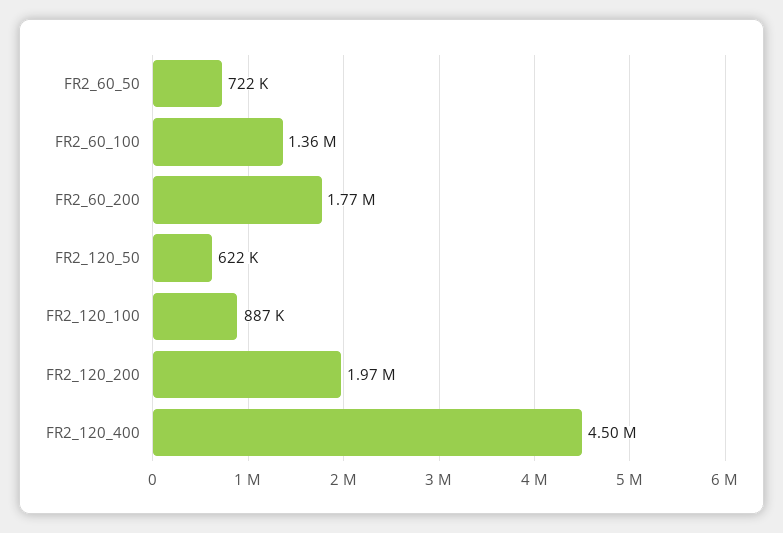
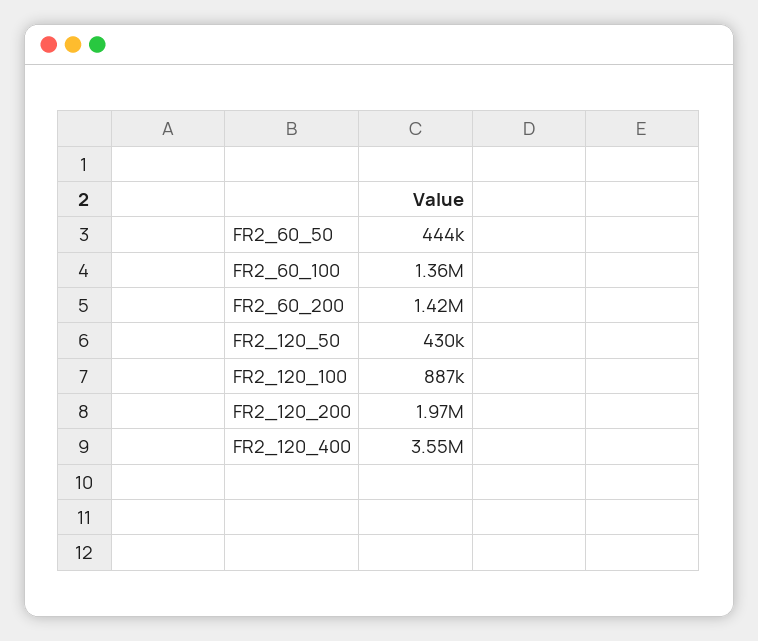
FR2_60_50: 722000 -> 444000
FR2_60_200: 1770000 -> 1420000
FR2_120_50: 622000 -> 430000
FR2_120_400: 4500000 -> 3550000

